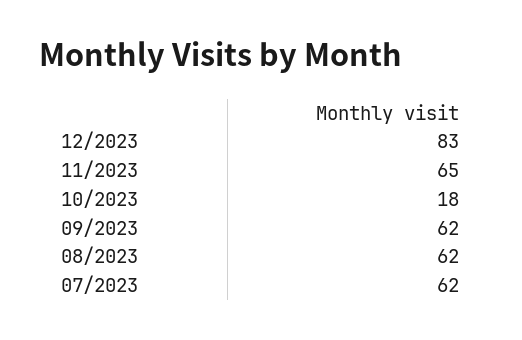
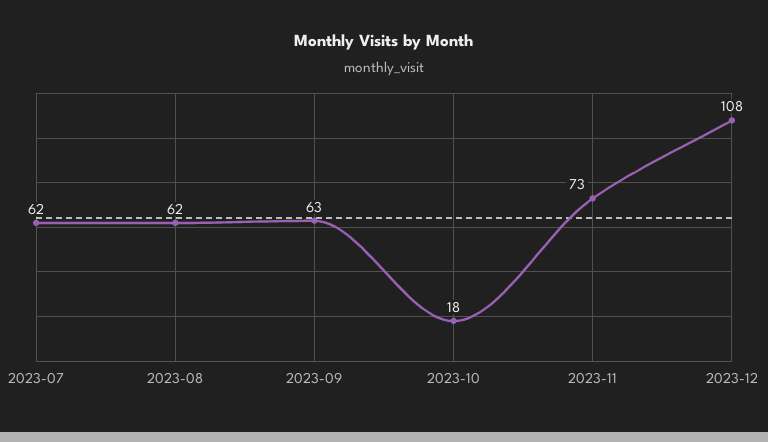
12/2023: 83 -> 108
11/2023: 65 -> 73
09/2023: 62 -> 63

